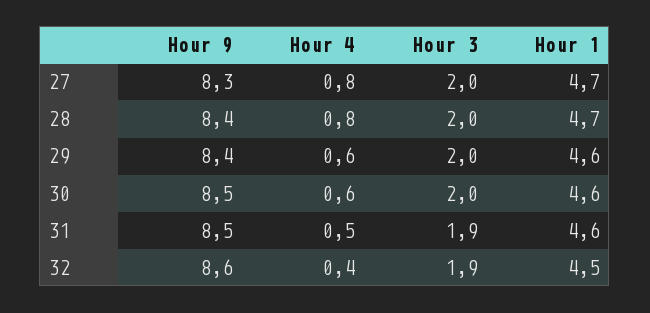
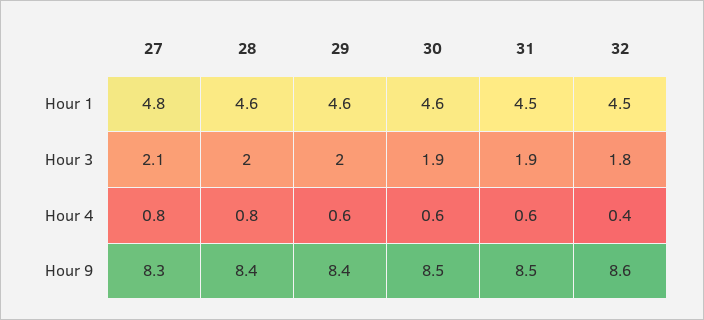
Hour 3, 27: 2 -> 2.1
Hour 1, 27: 4.7 -> 4.8
Hour 1, 28: 4.7 -> 4.6
Hour 3, 30: 2 -> 1.9
Hour 4, 31: 0.5 -> 0.6
Hour 1, 31: 4.6 -> 4.5
Hour 3, 32: 1.9 -> 1.8

